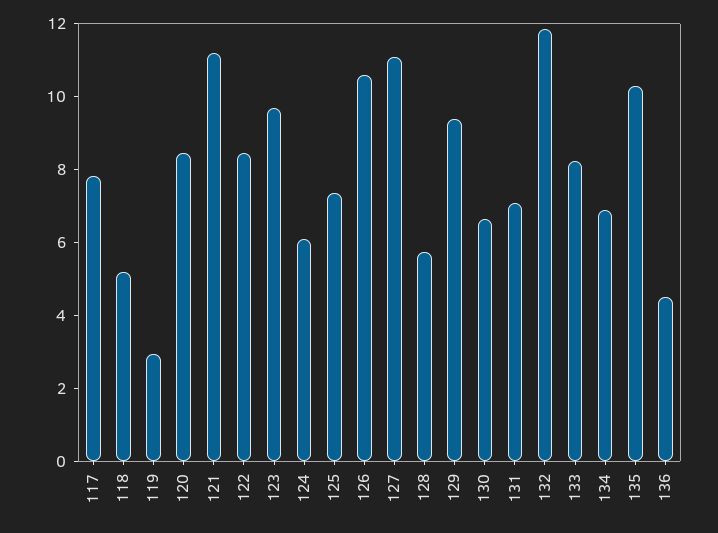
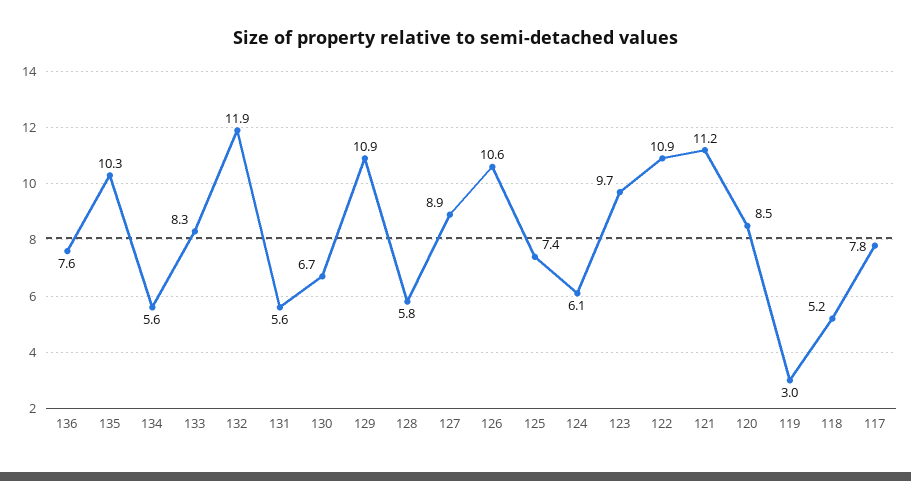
122: 8.5 -> 10.9
127: 11 -> 8.9
129: 9.5 -> 10.9
131: 7 -> 5.6
134: 7 -> 5.6
136: 4.5 -> 7.6

